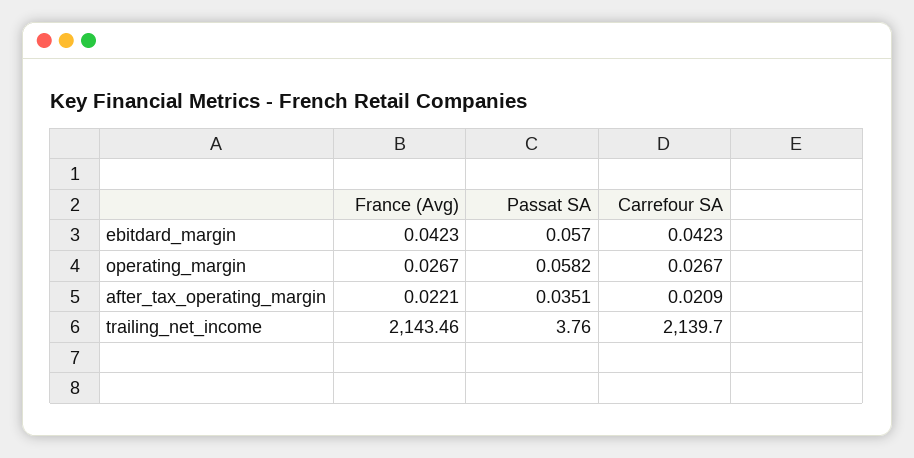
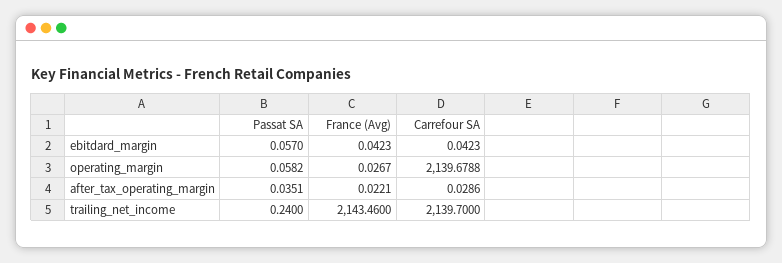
Carrefour SA, operating_margin: 0.0267 -> 2139.6788
Carrefour SA, after_tax_operating_margin: 0.0209 -> 0.0286
Passat SA, trailing_net_income: 3.76 -> 0.24

